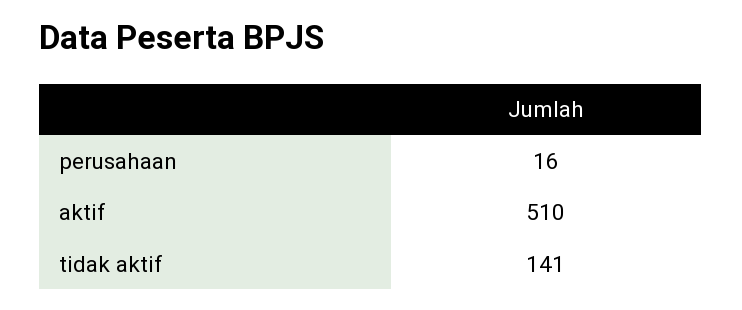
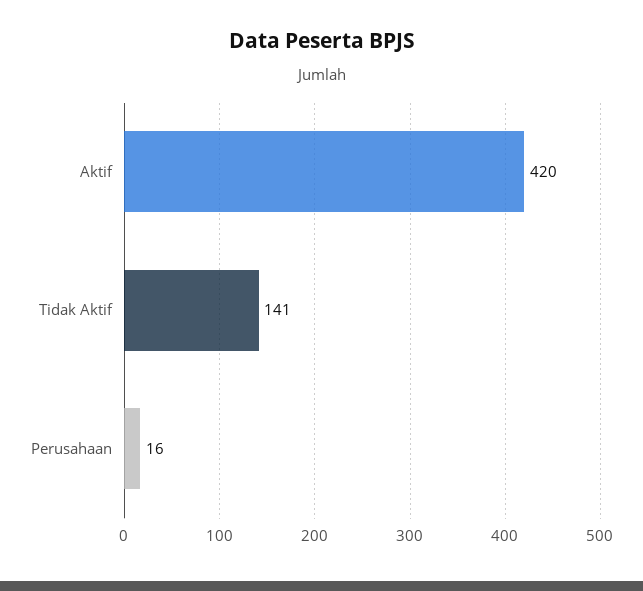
aktif: 510 -> 420

